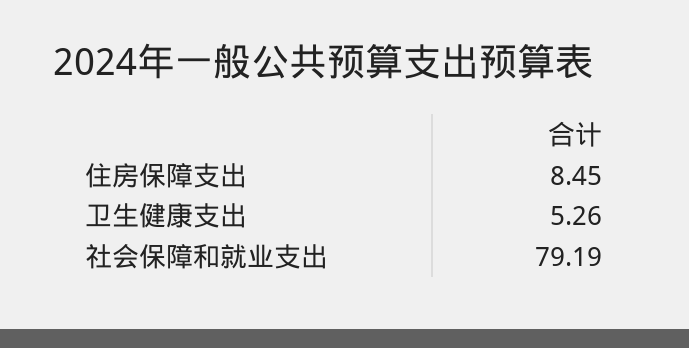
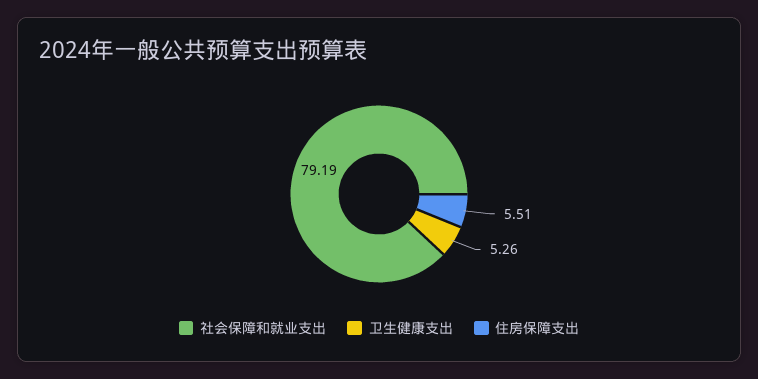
住房保障支出: 8.45 -> 5.51

